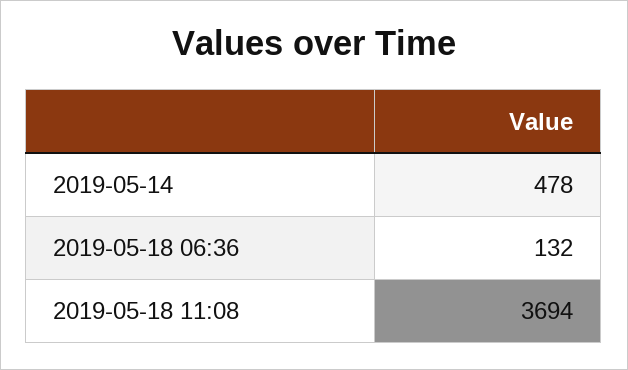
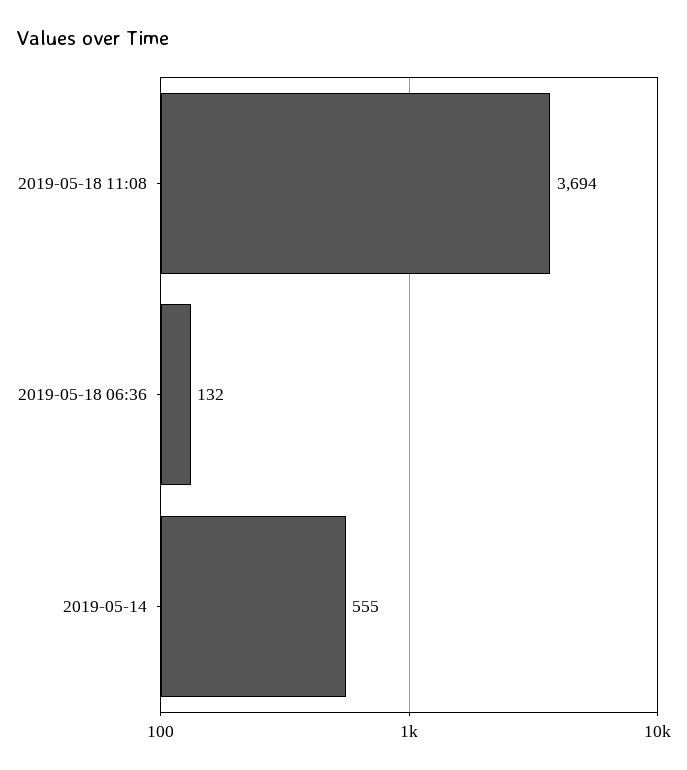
2019-05-14: 478 -> 555

